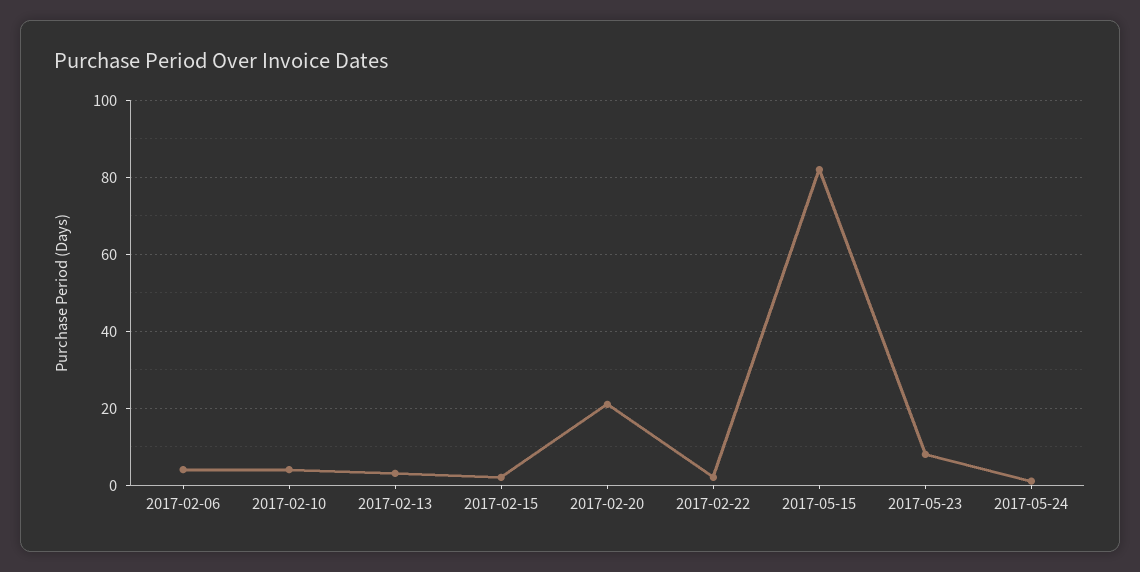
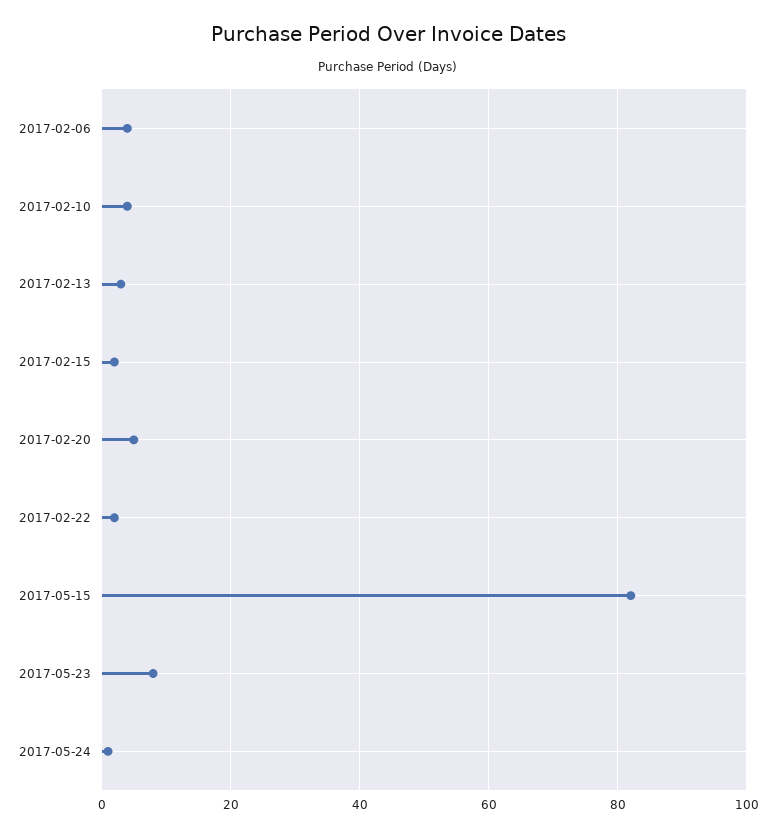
2017-02-20: 20 -> 5

